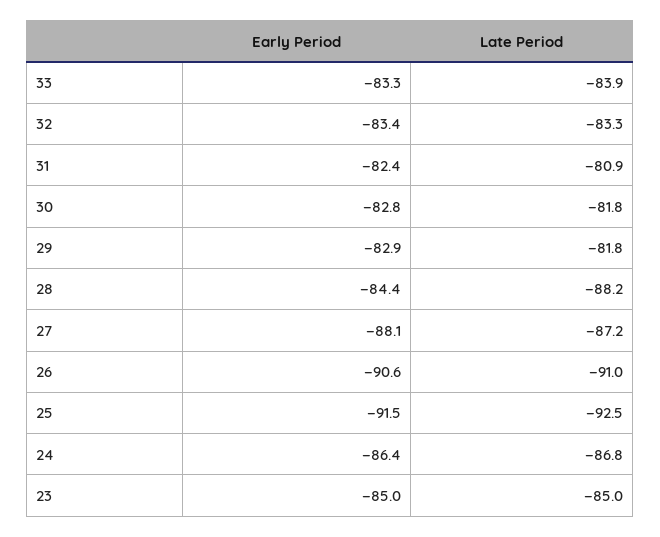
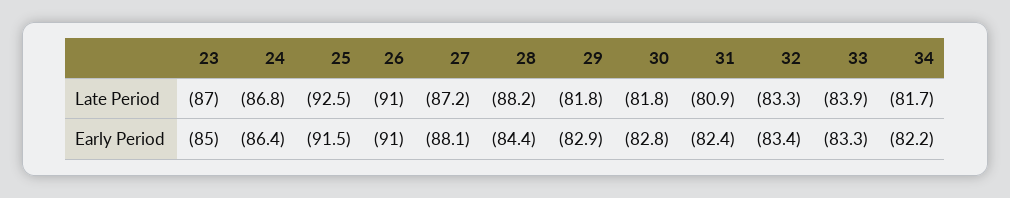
Early Period, 26: -90.6 -> -91
Late Period, 23: -85 -> -87
Late Period, 34: none -> -81.7
Early Period, 34: none -> -82.2

